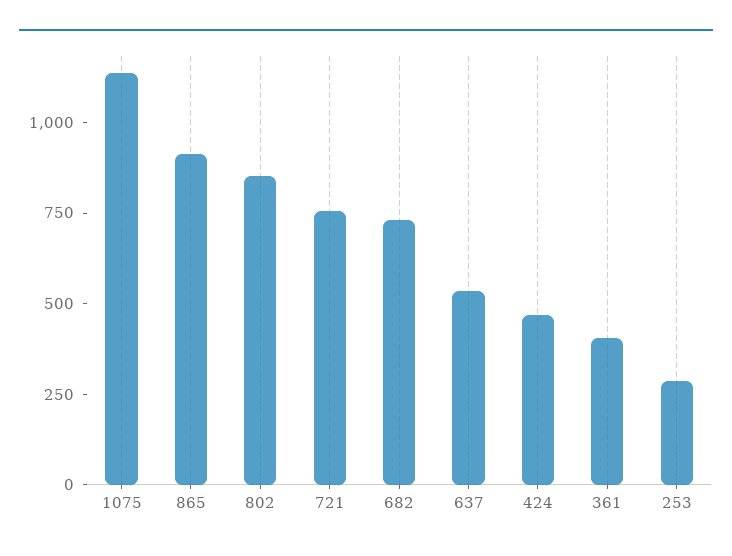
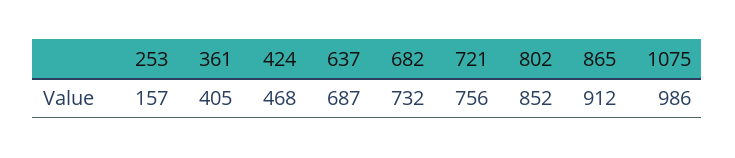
1075: 1150 -> 986
637: 550 -> 687
253: 300 -> 157

